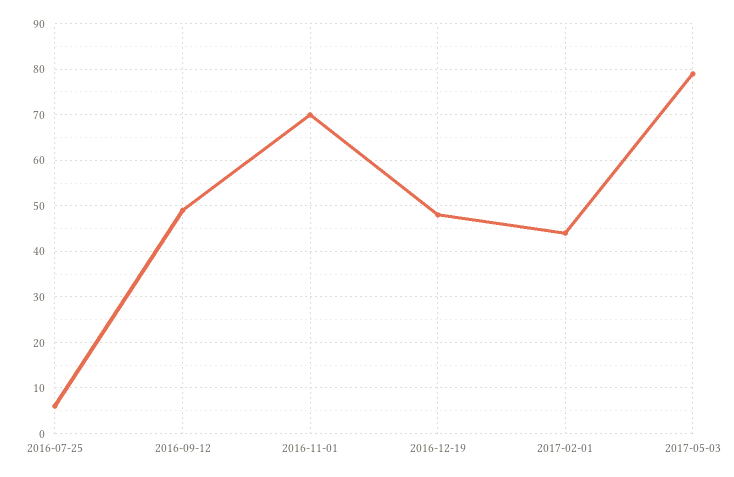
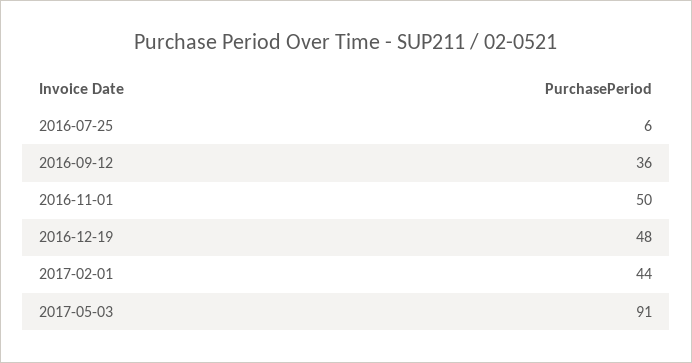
2016-09-12: 50 -> 36
2016-11-01: 70 -> 50
2017-05-03: 80 -> 91

